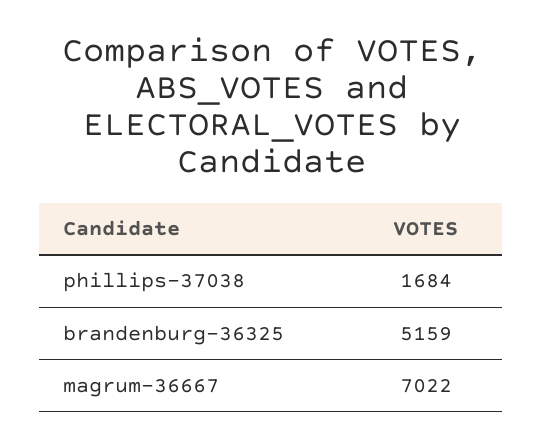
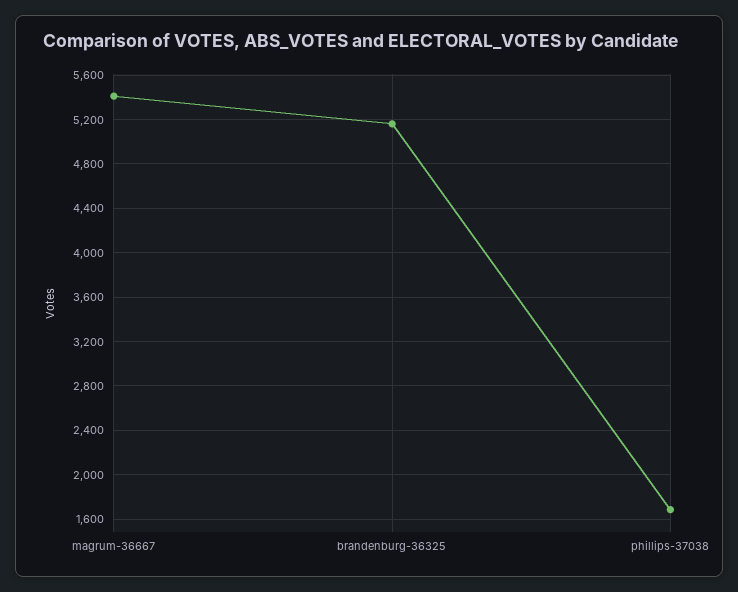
magrum-36667: 7022 -> 5400

